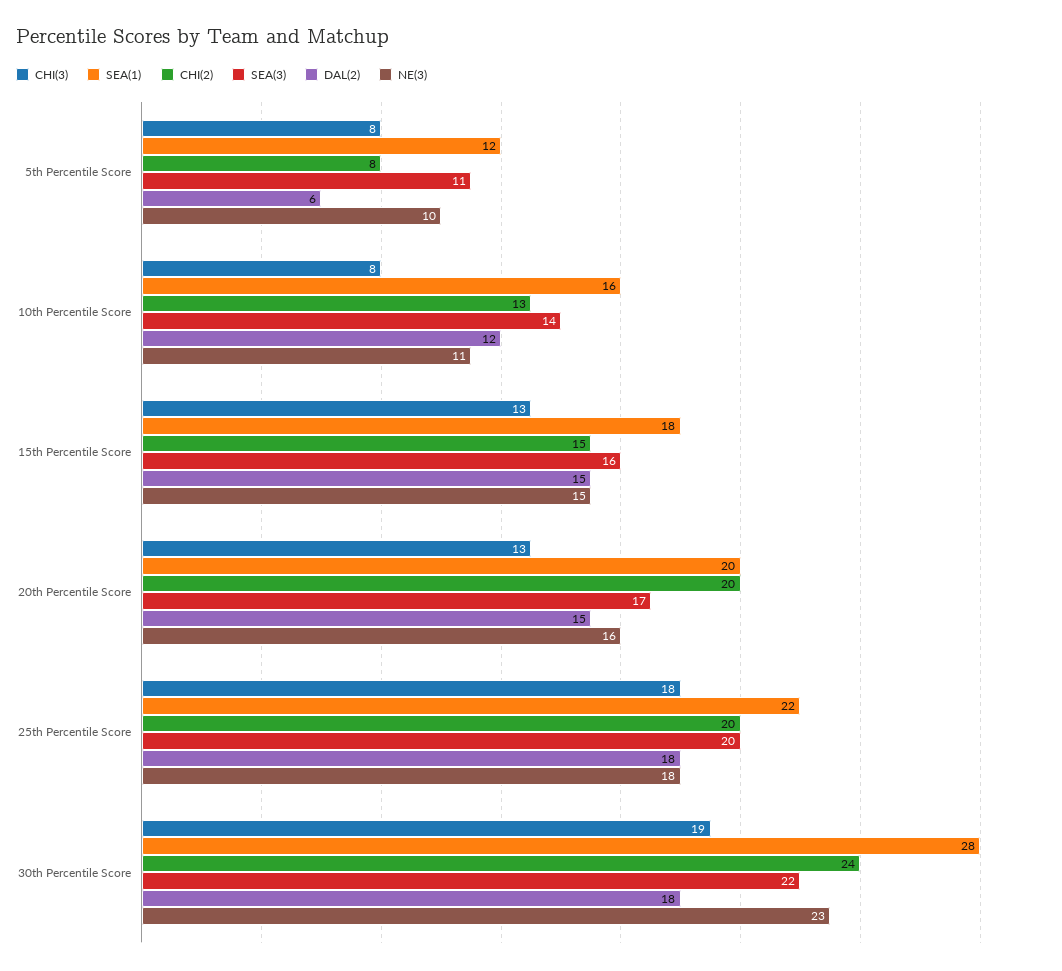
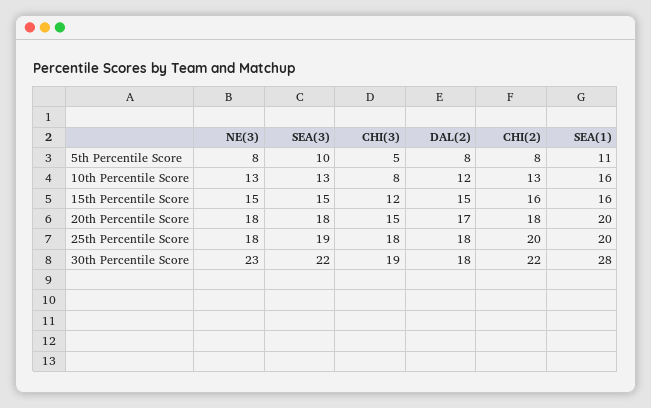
CHI(3), 5th Percentile Score: 8 -> 5
SEA(1), 5th Percentile Score: 12 -> 11
SEA(3), 5th Percentile Score: 11 -> 10
DAL(2), 5th Percentile Score: 6 -> 8
NE(3), 5th Percentile Score: 10 -> 8
SEA(3), 10th Percentile Score: 14 -> 13
NE(3), 10th Percentile Score: 11 -> 13
CHI(3), 15th Percentile Score: 13 -> 12
SEA(1), 15th Percentile Score: 18 -> 16
CHI(2), 15th Percentile Score: 15 -> 16
SEA(3), 15th Percentile Score: 16 -> 15
CHI(3), 20th Percentile Score: 13 -> 15
CHI(2), 20th Percentile Score: 20 -> 18
SEA(3), 20th Percentile Score: 17 -> 18
DAL(2), 20th Percentile Score: 15 -> 17
NE(3), 20th Percentile Score: 16 -> 18
SEA(1), 25th Percentile Score: 22 -> 20
SEA(3), 25th Percentile Score: 20 -> 19
CHI(2), 30th Percentile Score: 24 -> 22

